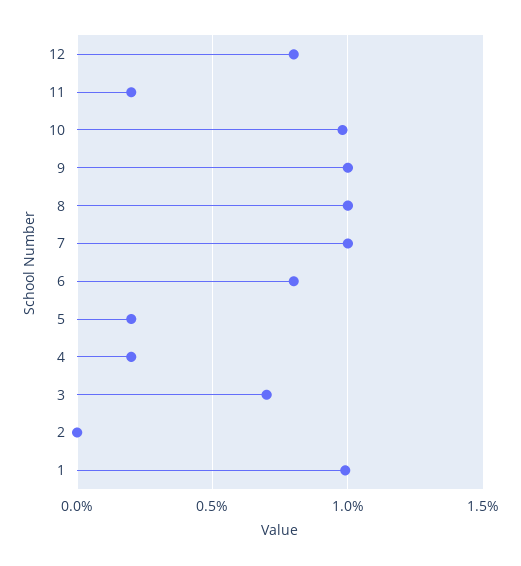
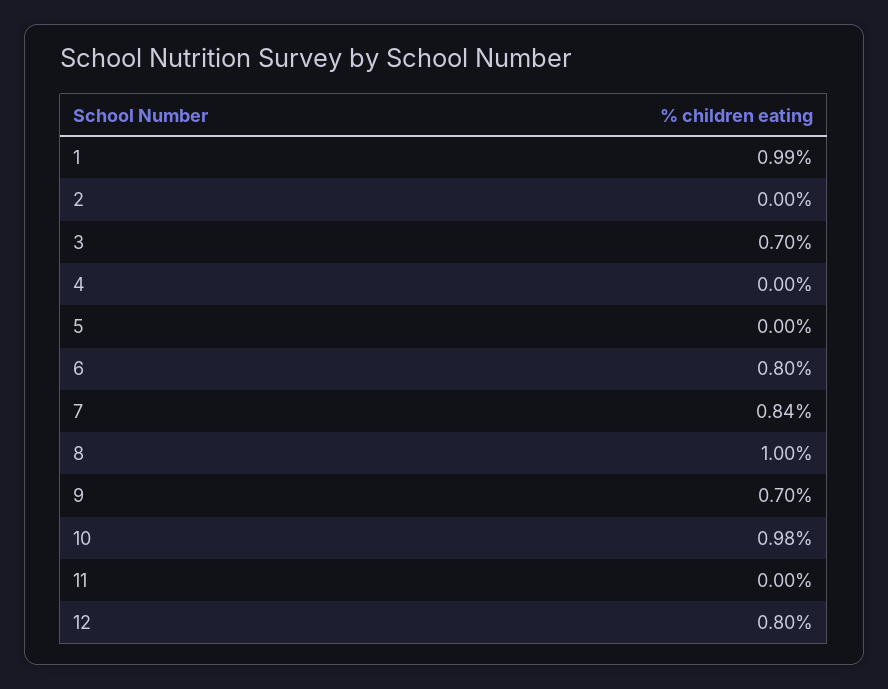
11: 0.2 -> 0
9: 1 -> 0.7
7: 1 -> 0.84
5: 0.2 -> 0
4: 0.2 -> 0

